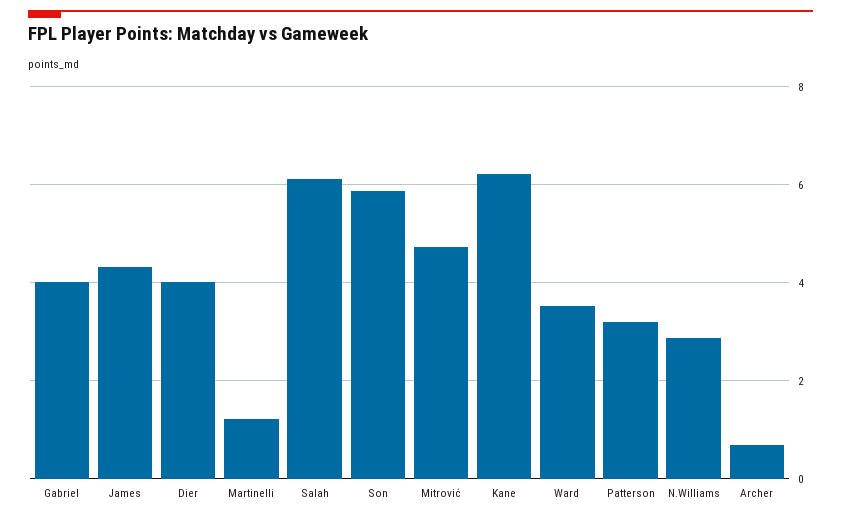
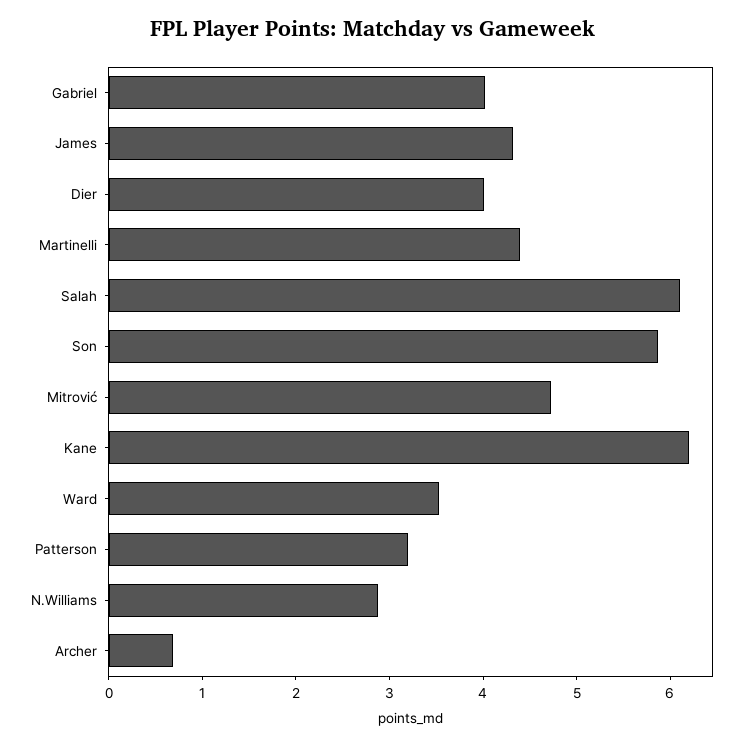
Martinelli: 1.2 -> 4.4

